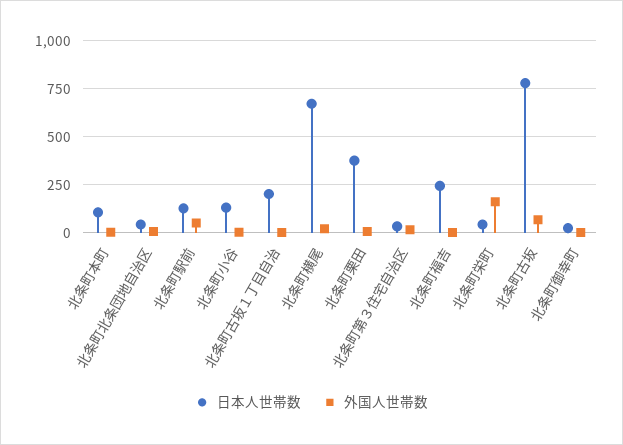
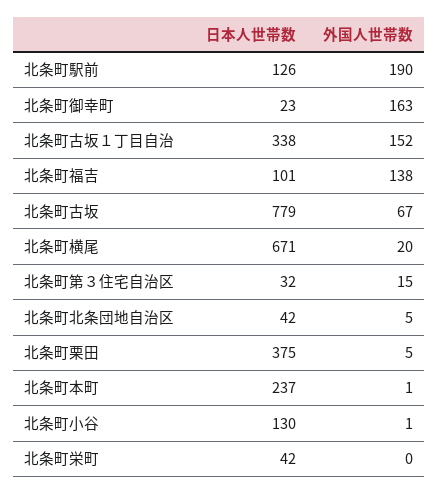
日本人世帯数, 北条町本町: 100 -> 237
外国人世帯数, 北条町駅前: 50 -> 190
日本人世帯数, 北条町古坂１丁目自治: 200 -> 338
外国人世帯数, 北条町古坂１丁目自治: 0 -> 152
日本人世帯数, 北条町福吉: 250 -> 101
外国人世帯数, 北条町福吉: 0 -> 138
外国人世帯数, 北条町栄町: 150 -> 0
外国人世帯数, 北条町御幸町: 0 -> 163

